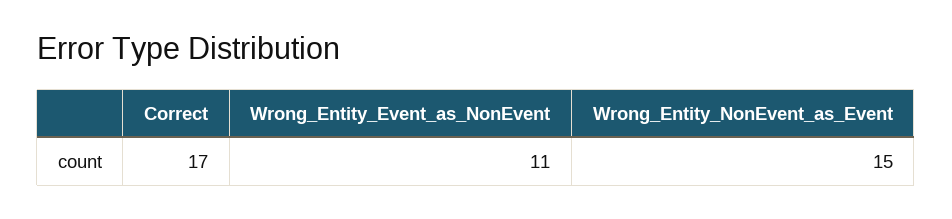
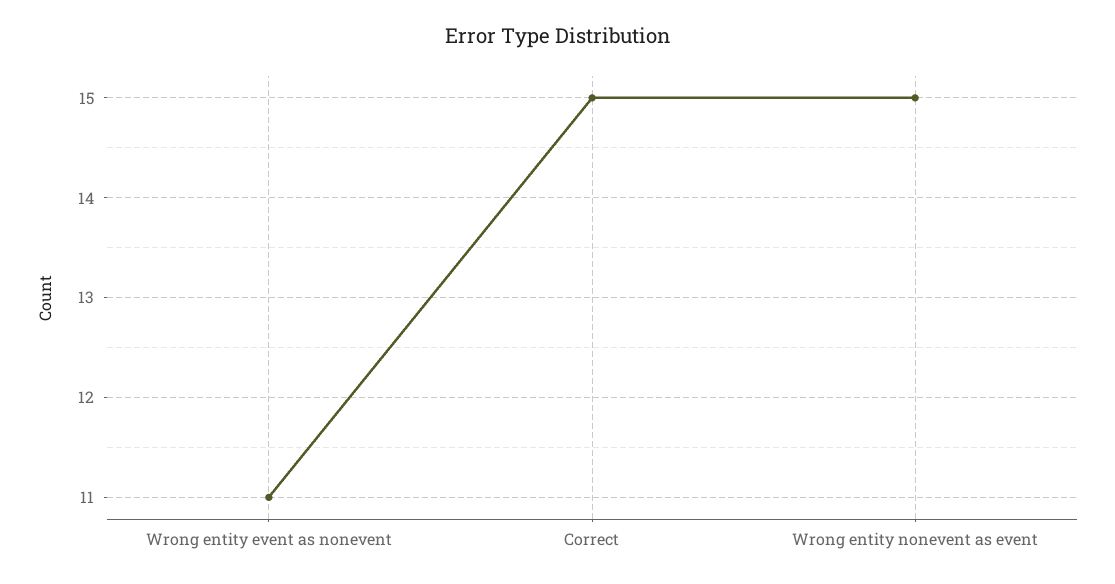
Correct: 17 -> 15

